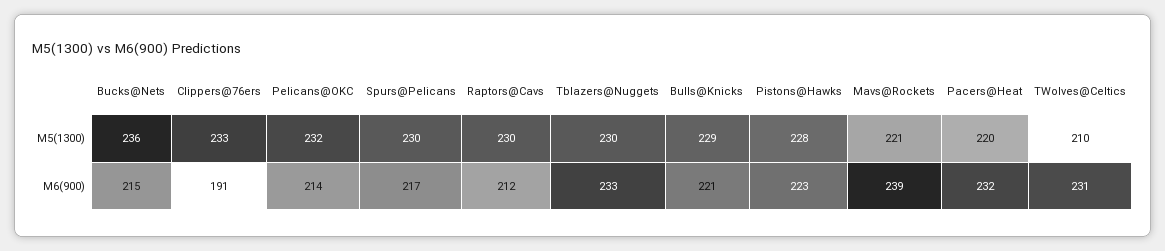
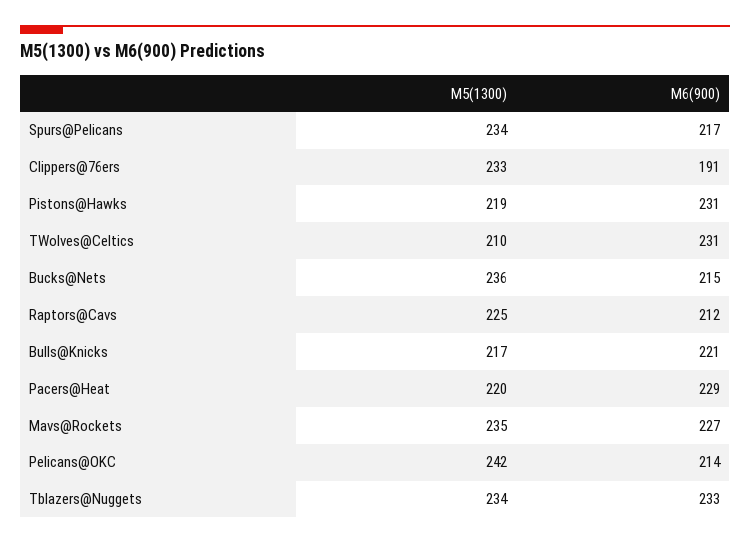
Pelicans@OKC, M5(1300): 232 -> 242
Spurs@Pelicans, M5(1300): 230 -> 234
Raptors@Cavs, M5(1300): 230 -> 225
Tblazers@Nuggets, M5(1300): 230 -> 234
Bulls@Knicks, M5(1300): 229 -> 217
Pistons@Hawks, M5(1300): 228 -> 219
Mavs@Rockets, M5(1300): 221 -> 235
Pistons@Hawks, M6(900): 223 -> 231
Mavs@Rockets, M6(900): 239 -> 227
Pacers@Heat, M6(900): 232 -> 229

